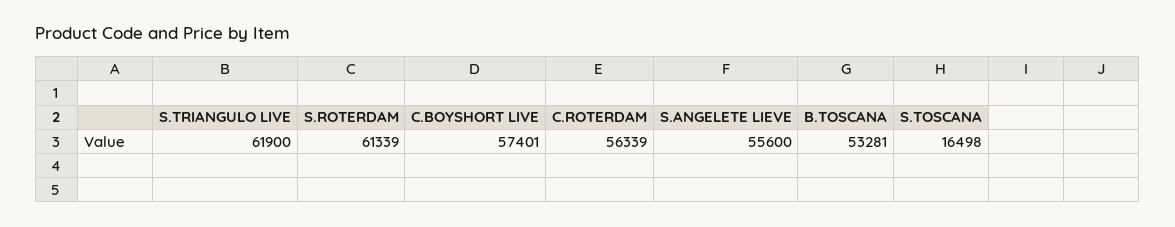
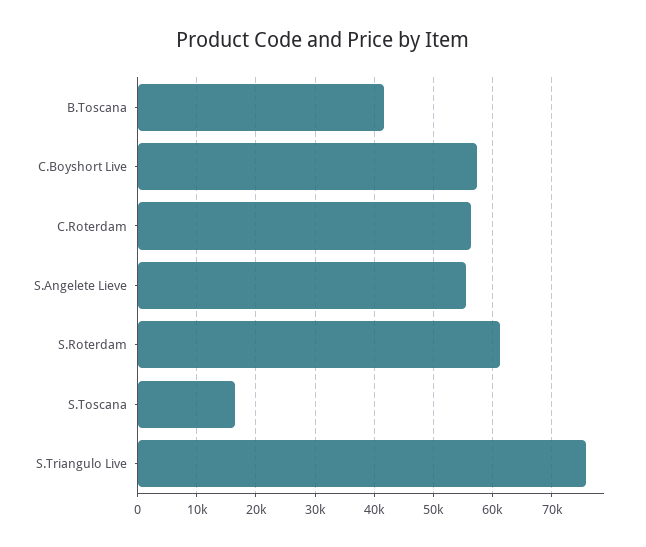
S.TRIANGULO LIVE: 61900 -> 76000
B.TOSCANA: 53281 -> 42000

